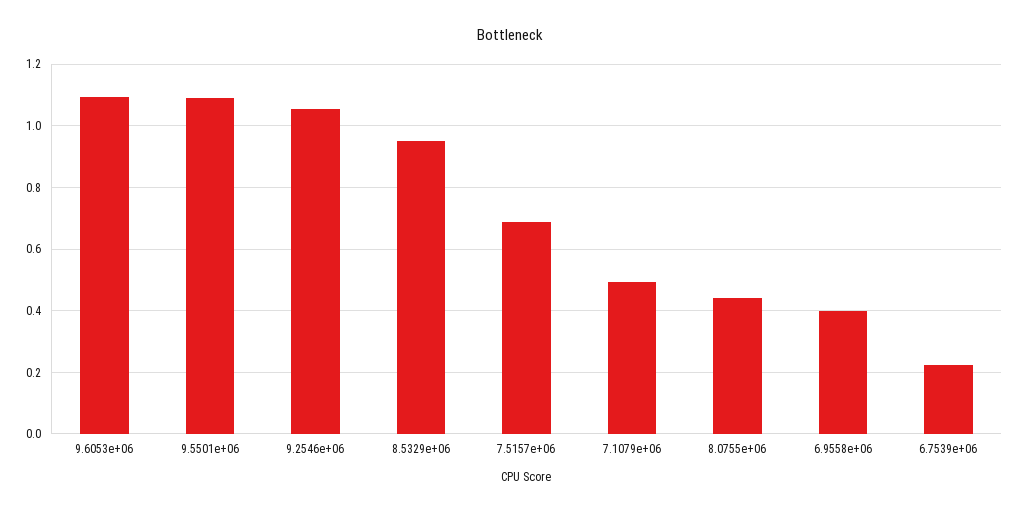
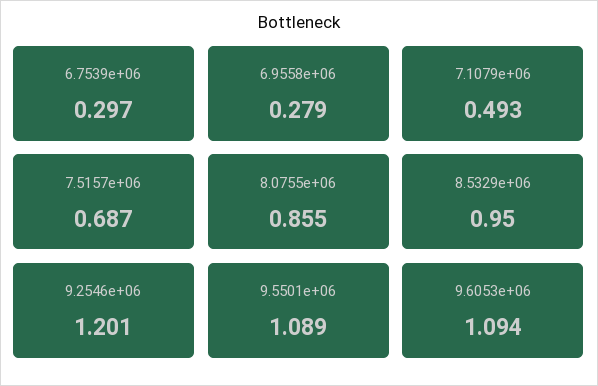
9.2546e+06: 1.06 -> 1.201
8.0755e+06: 0.44 -> 0.855
6.9558e+06: 0.4 -> 0.279
6.7539e+06: 0.22 -> 0.297

